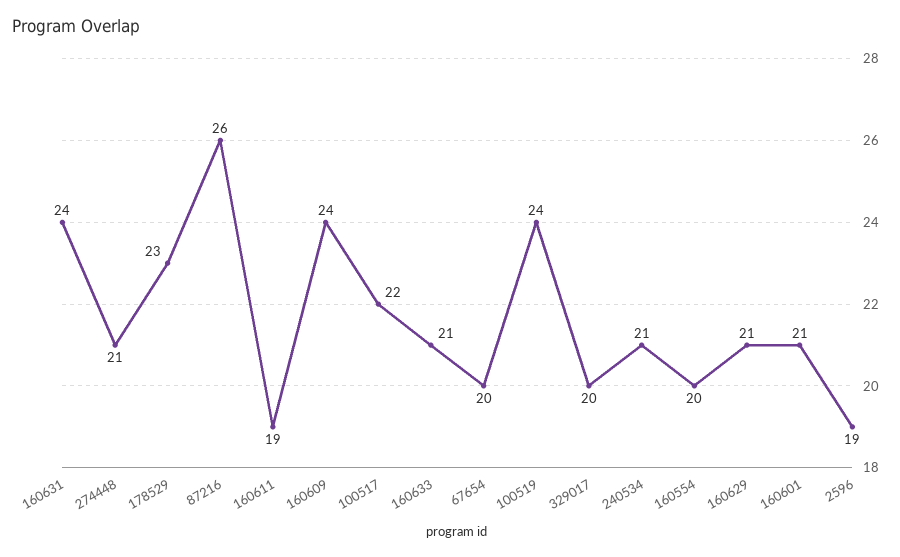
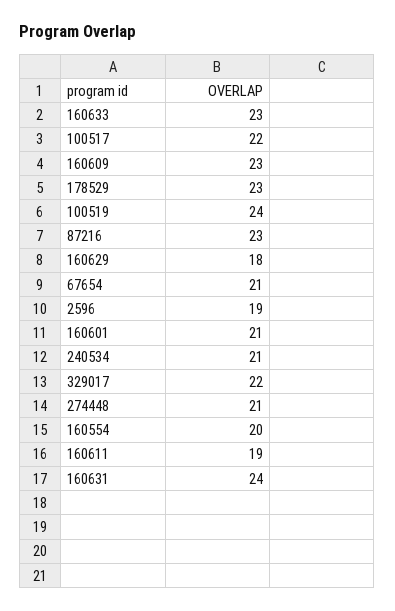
87216: 26 -> 23
160609: 24 -> 23
160633: 21 -> 23
67654: 20 -> 21
329017: 20 -> 22
160629: 21 -> 18

